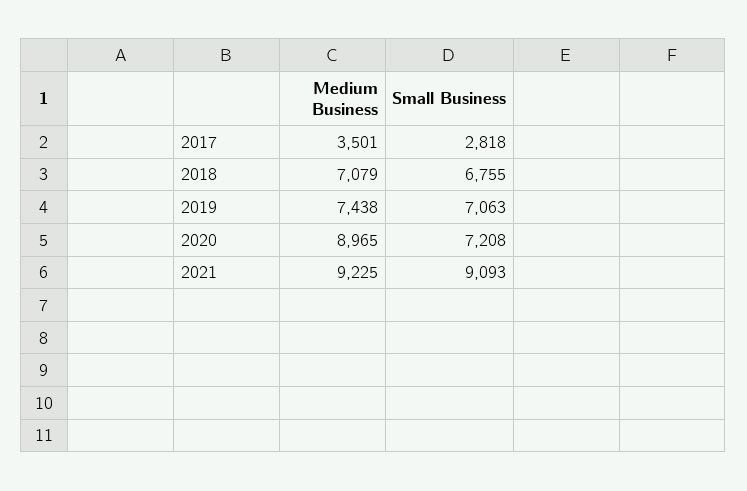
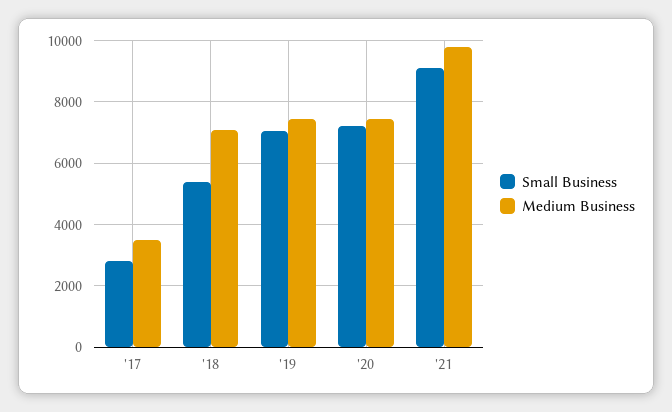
Small Business, 2018: 6755 -> 5400
Medium Business, 2020: 8965 -> 7400
Medium Business, 2021: 9225 -> 9800

